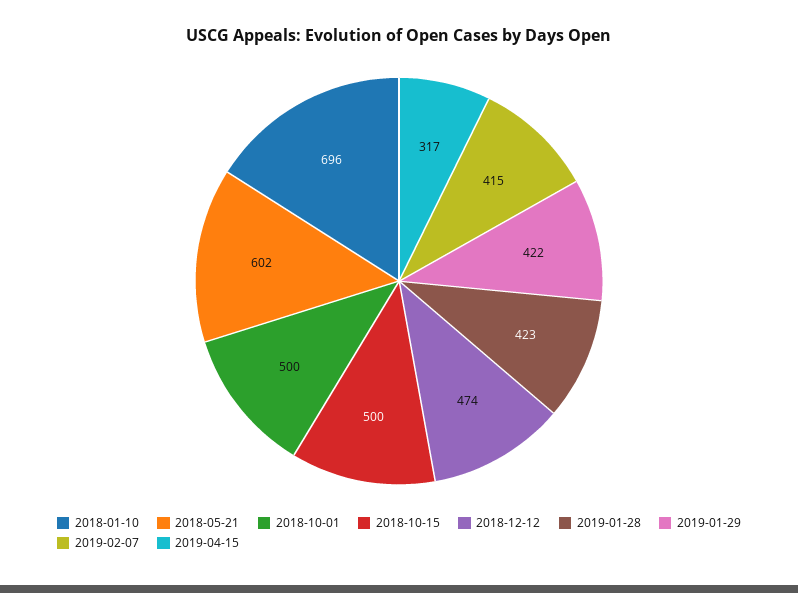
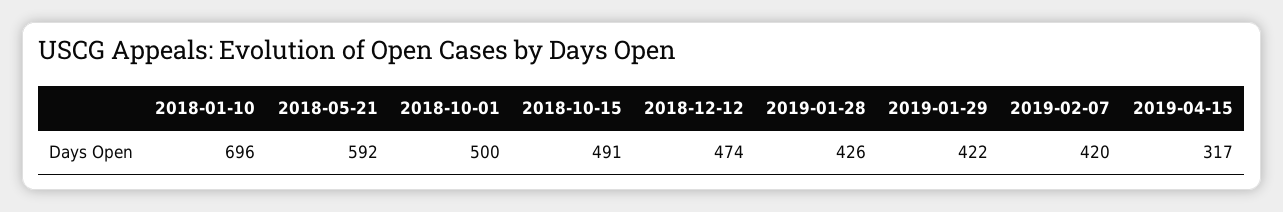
2018-05-21: 602 -> 592
2018-10-15: 500 -> 491
2019-01-28: 423 -> 426
2019-02-07: 415 -> 420

